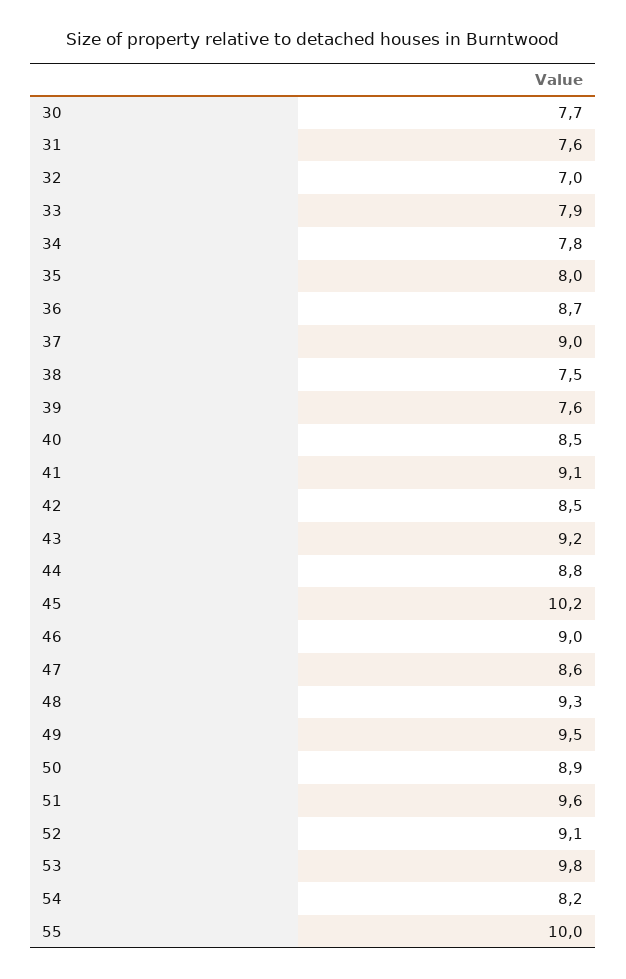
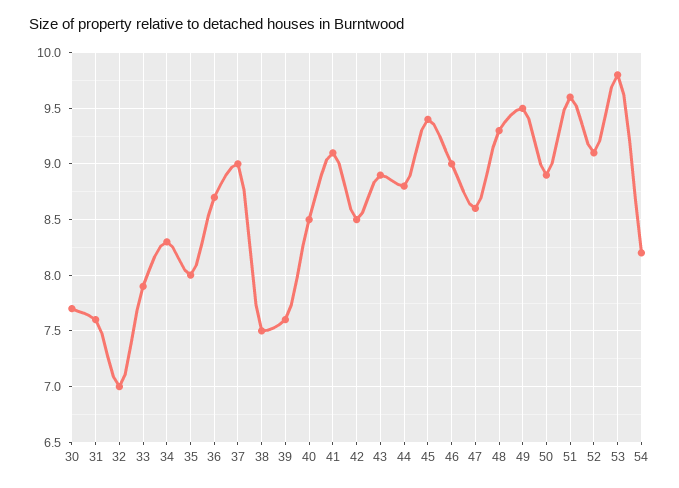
34: 7.8 -> 8.3
43: 9.2 -> 8.9
45: 10.2 -> 9.4
55: 10 -> none

